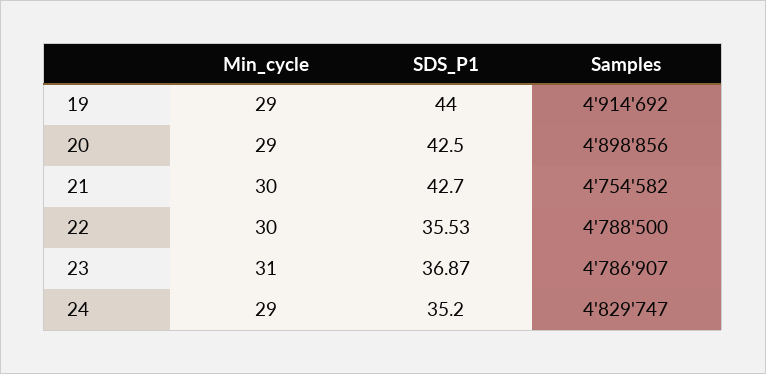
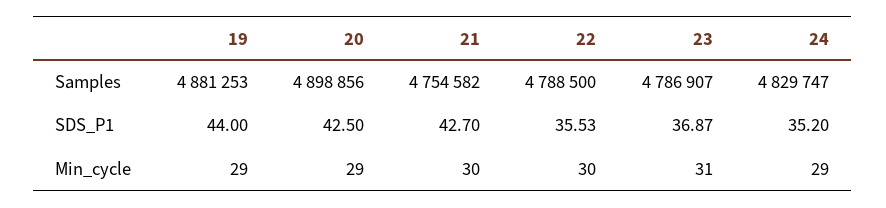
Samples, 19: 4914692 -> 4881253

